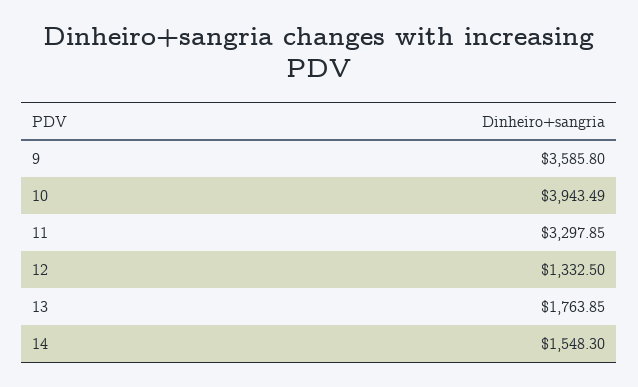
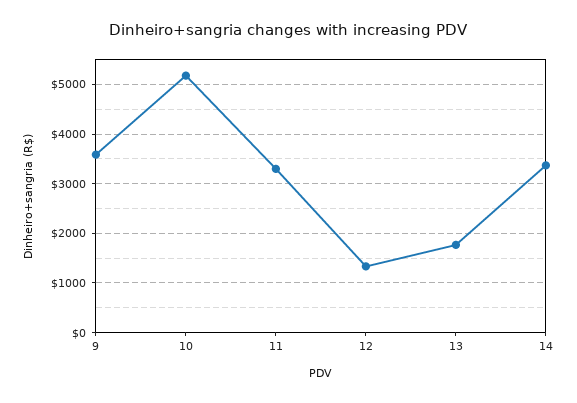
10: 3943.49 -> 5200
14: 1548.3 -> 3400

